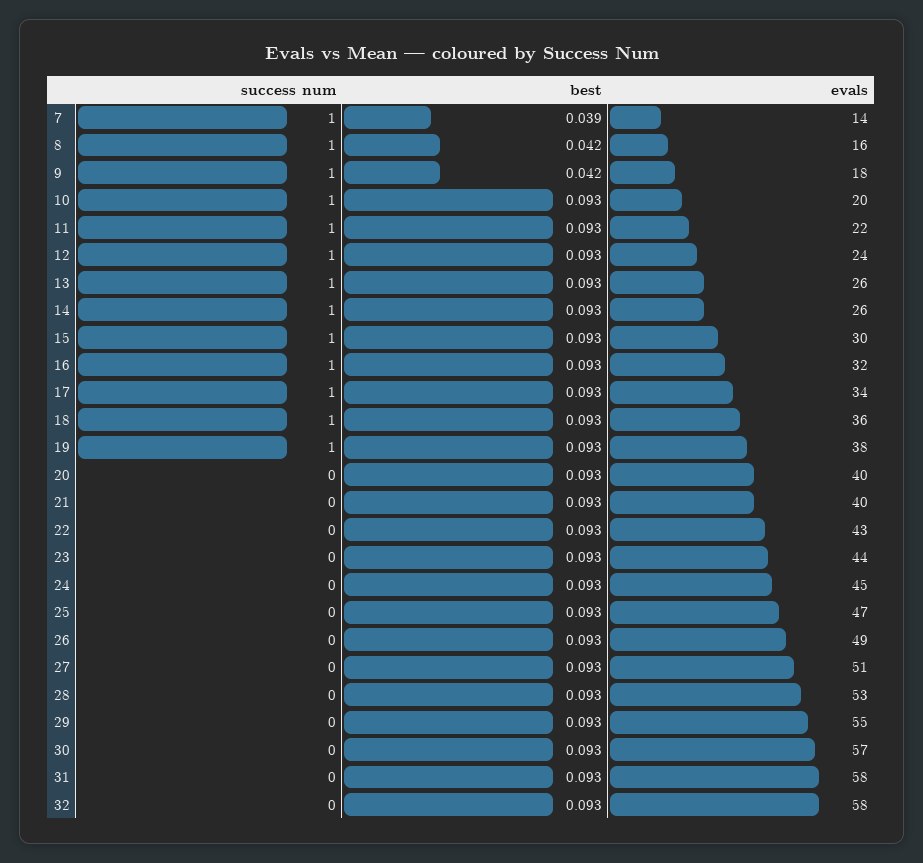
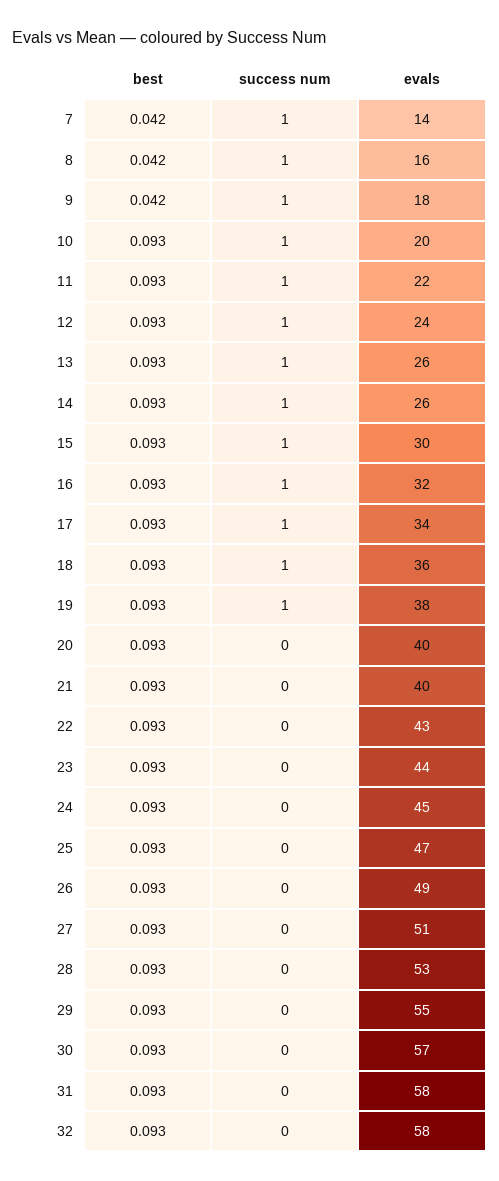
best, 7: 0.039 -> 0.042

